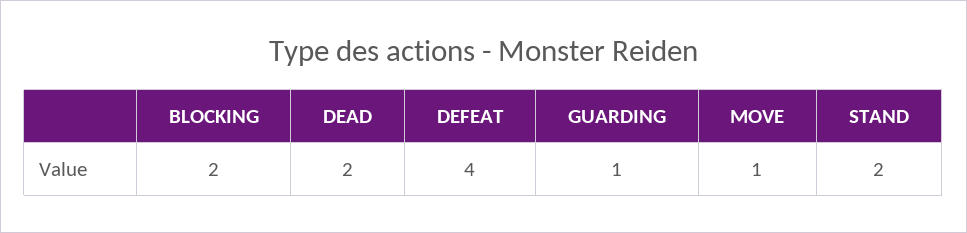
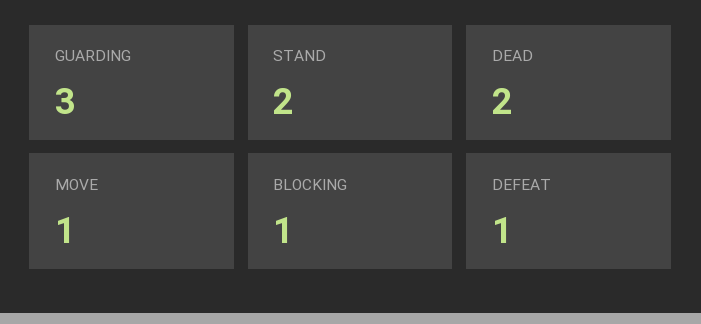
BLOCKING: 2 -> 1
DEFEAT: 4 -> 1
GUARDING: 1 -> 3

